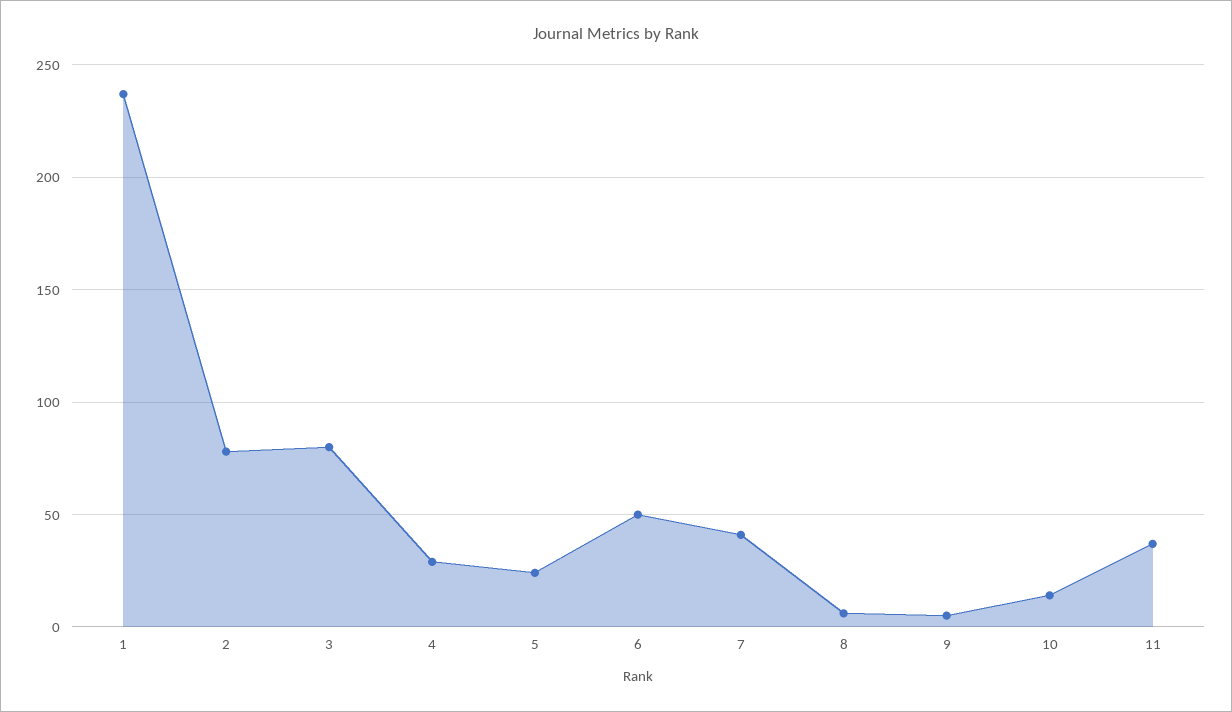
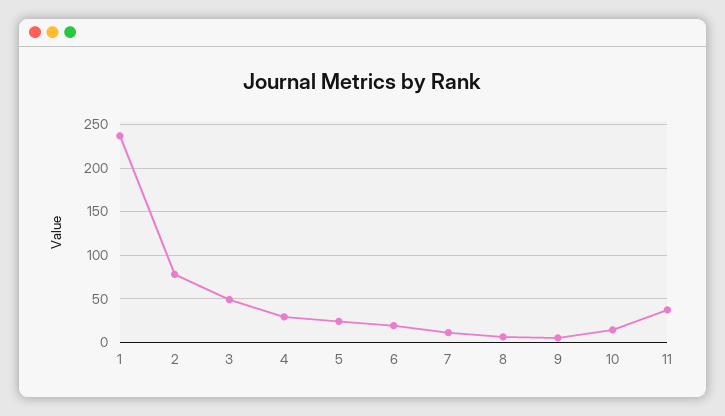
3: 80 -> 50
6: 50 -> 20
7: 40 -> 10

